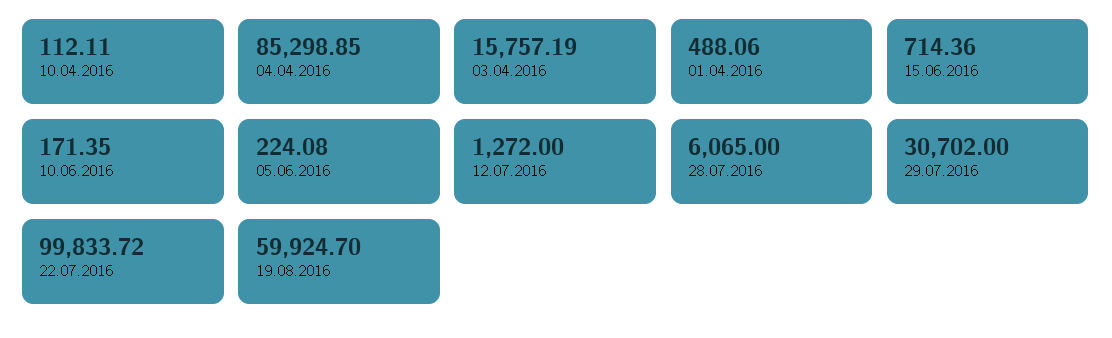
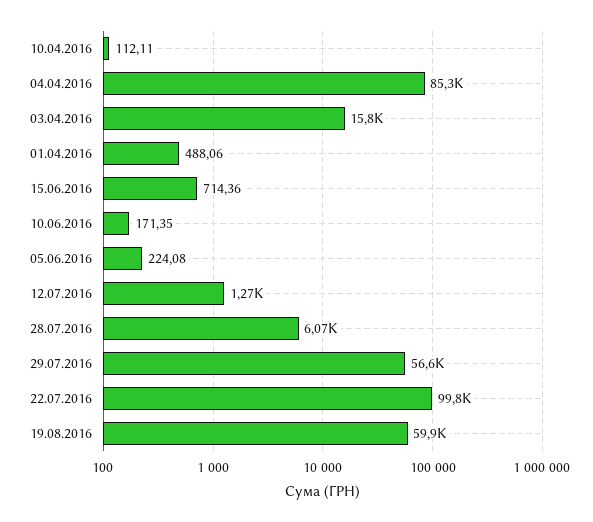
29.07.2016: 30702 -> 56600

